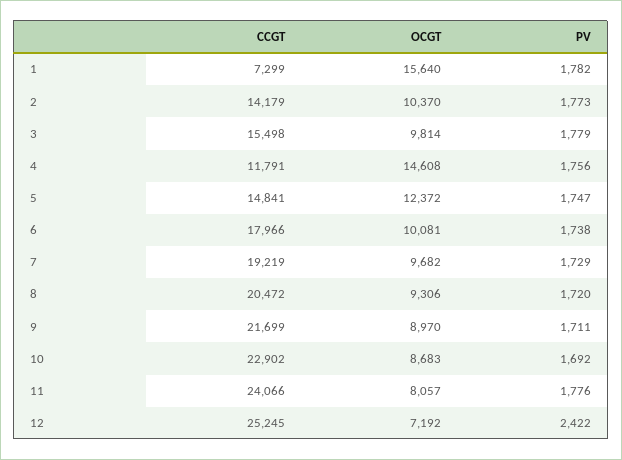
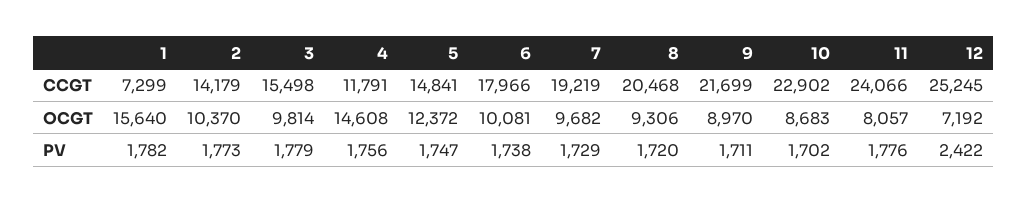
CCGT, 8: 20472 -> 20468
PV, 10: 1692 -> 1702

